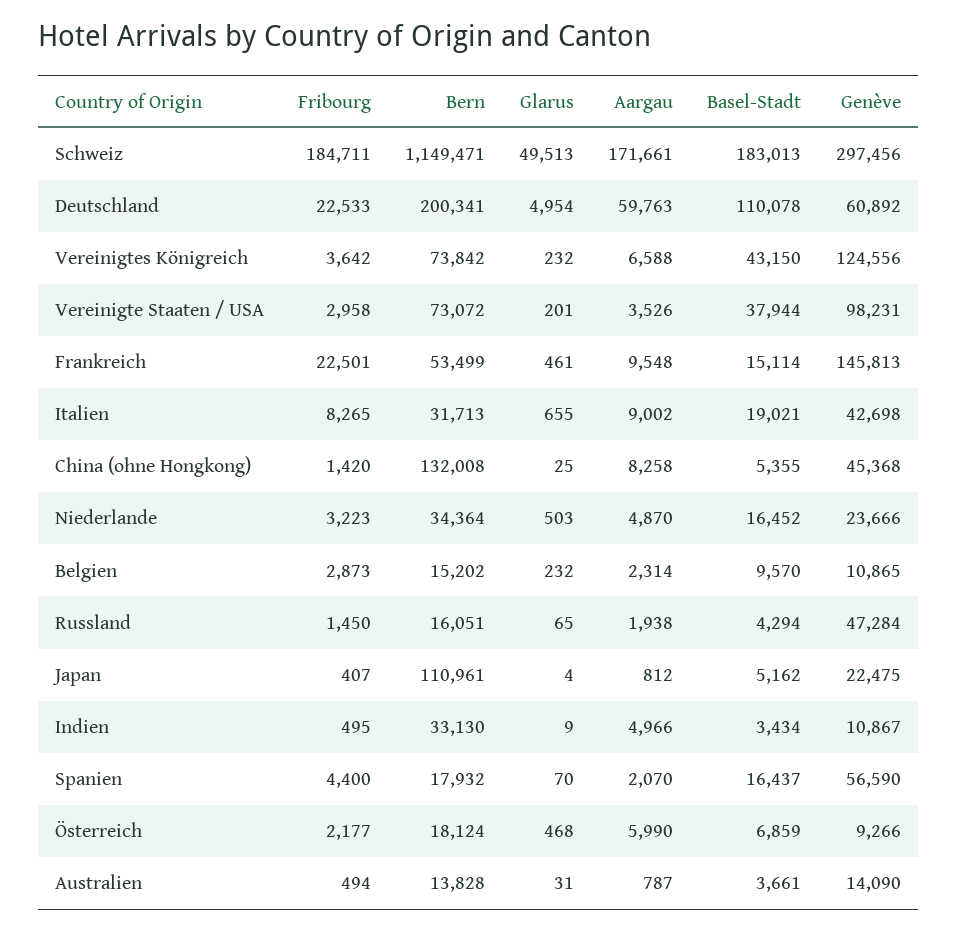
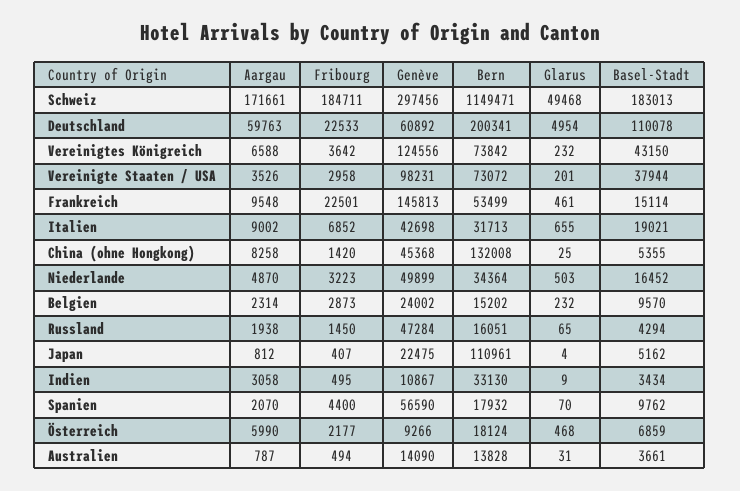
Glarus, Schweiz: 49513 -> 49468
Fribourg, Italien: 8265 -> 6852
Genève, Niederlande: 23666 -> 49899
Genève, Belgien: 10865 -> 24002
Aargau, Indien: 4966 -> 3058
Basel-Stadt, Spanien: 16437 -> 9762

